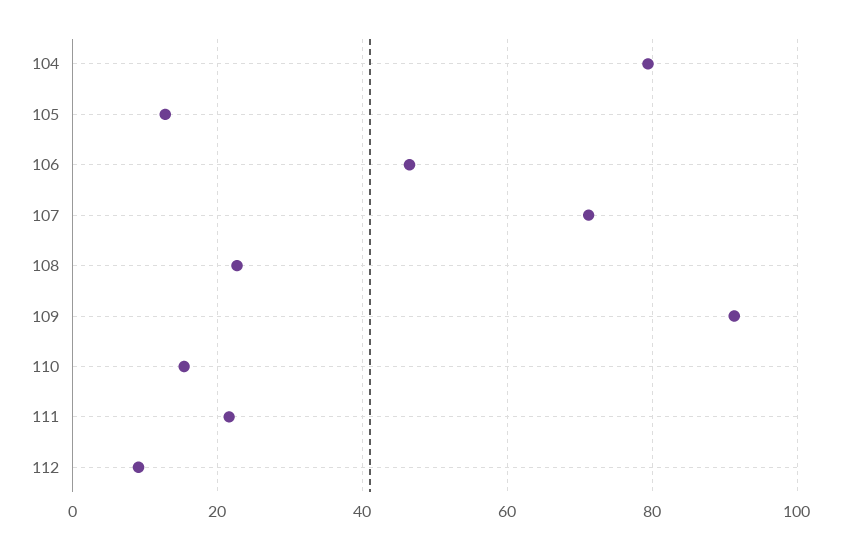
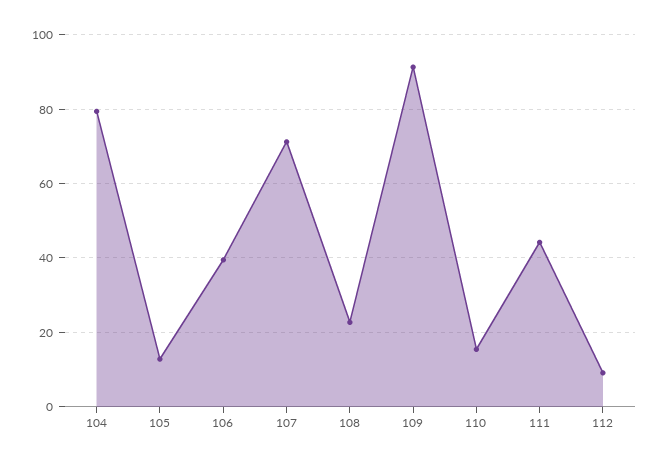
106: 46 -> 40
111: 22 -> 44

